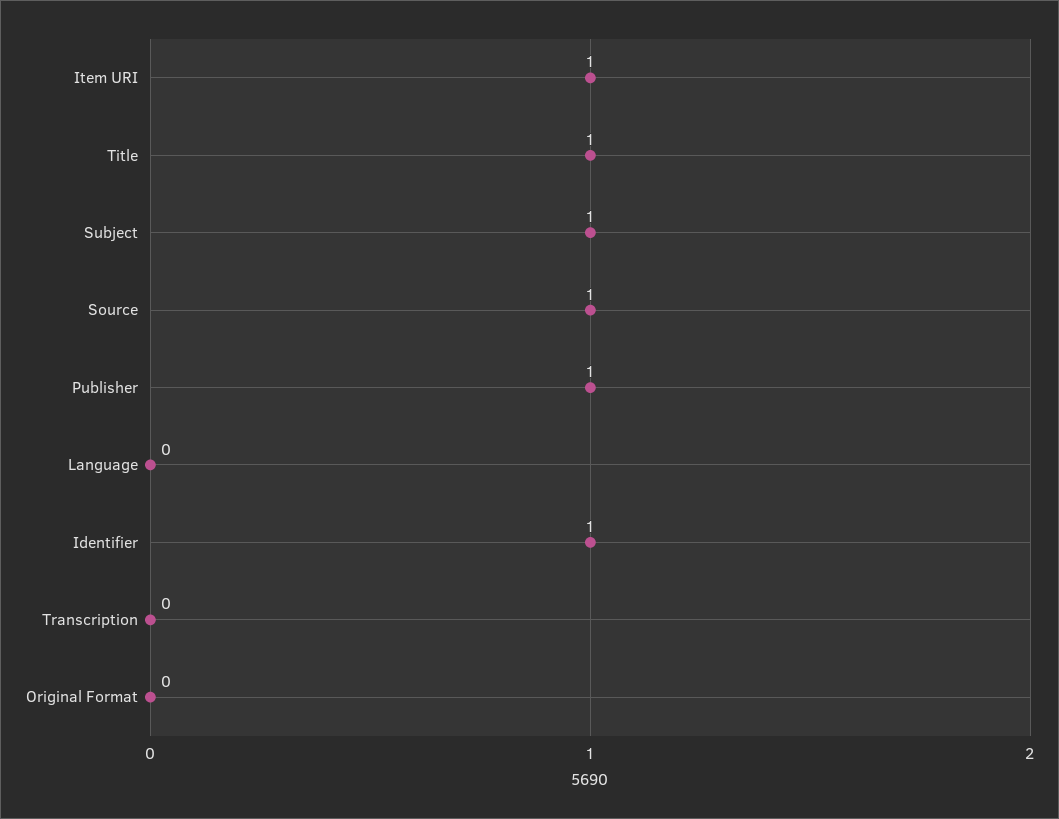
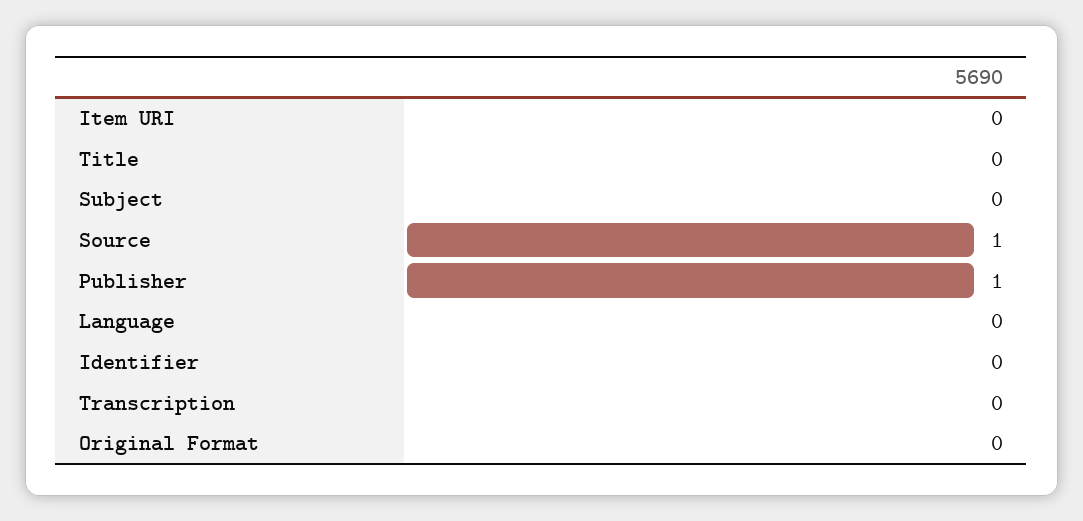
Item URI: 1 -> 0
Title: 1 -> 0
Subject: 1 -> 0
Identifier: 1 -> 0

